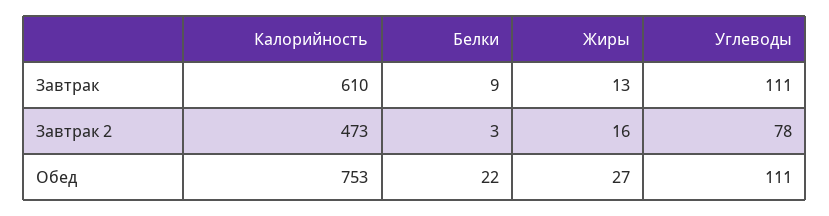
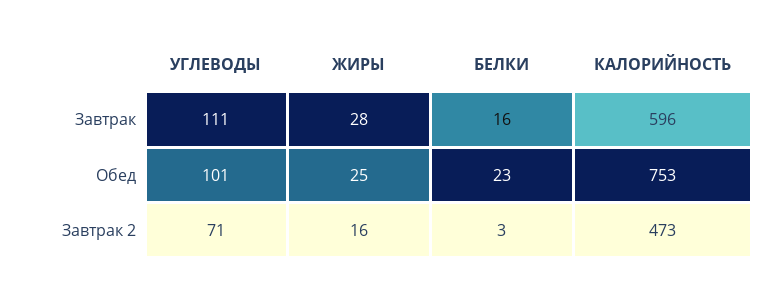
Калорийность, Завтрак: 610 -> 596
Белки, Завтрак: 9 -> 16
Жиры, Завтрак: 13 -> 28
Углеводы, Завтрак 2: 78 -> 71
Белки, Обед: 22 -> 23
Жиры, Обед: 27 -> 25
Углеводы, Обед: 111 -> 101

